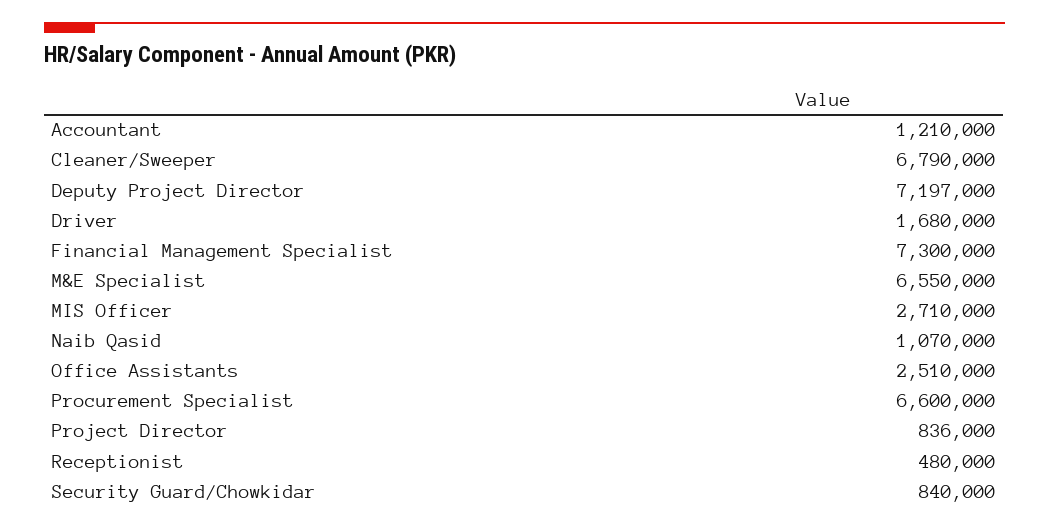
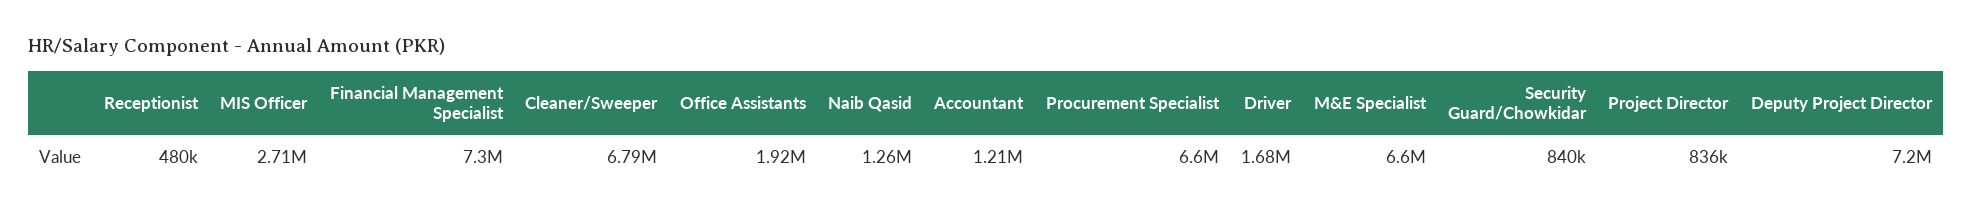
M&E Specialist: 6550000 -> 6600000
Naib Qasid: 1070000 -> 1260000
Office Assistants: 2510000 -> 1920000

